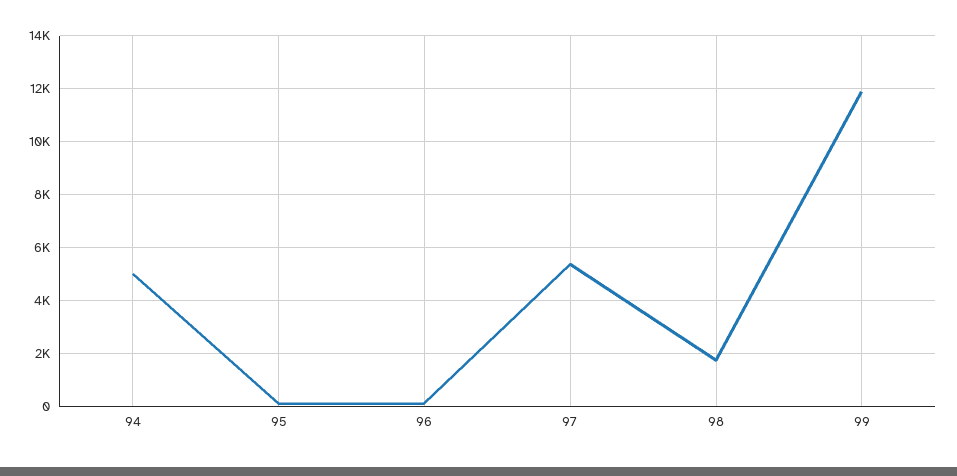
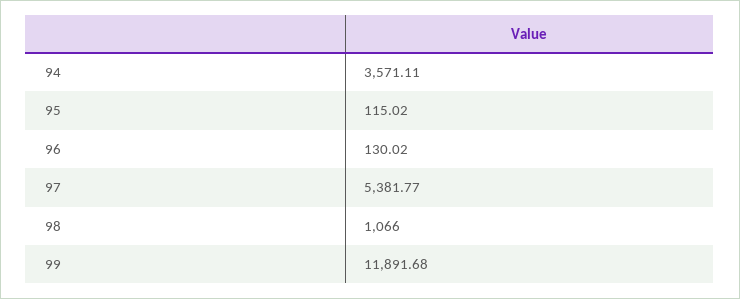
94: 5000 -> 3571.11
98: 1750 -> 1066

